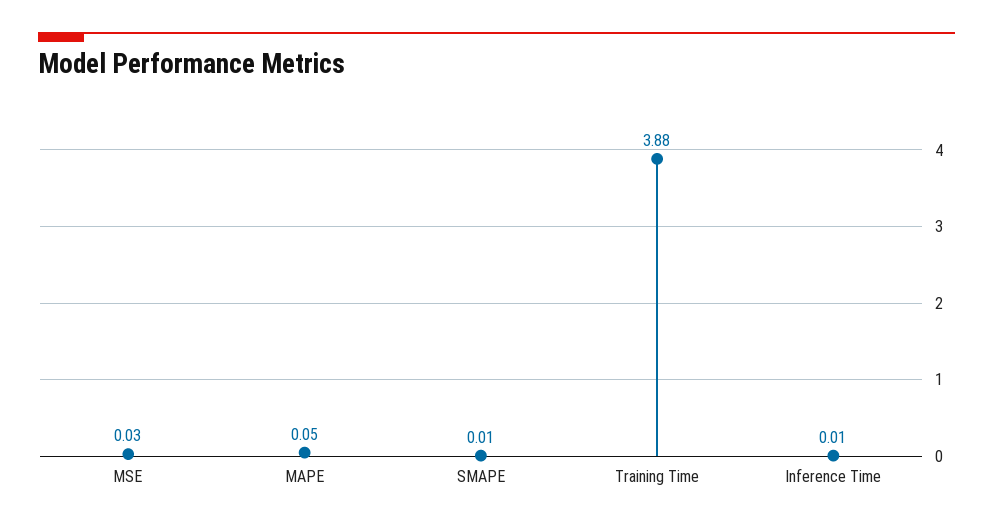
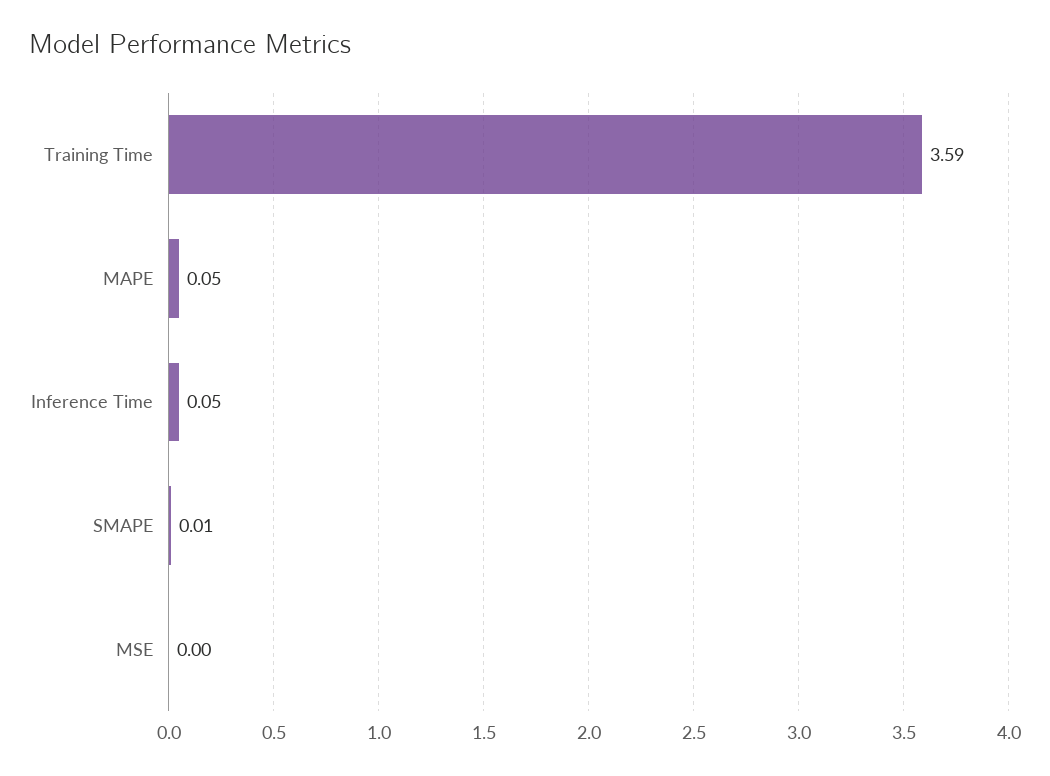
MSE: 0.03 -> 0
Training Time: 3.88 -> 3.59
Inference Time: 0.01 -> 0.05

